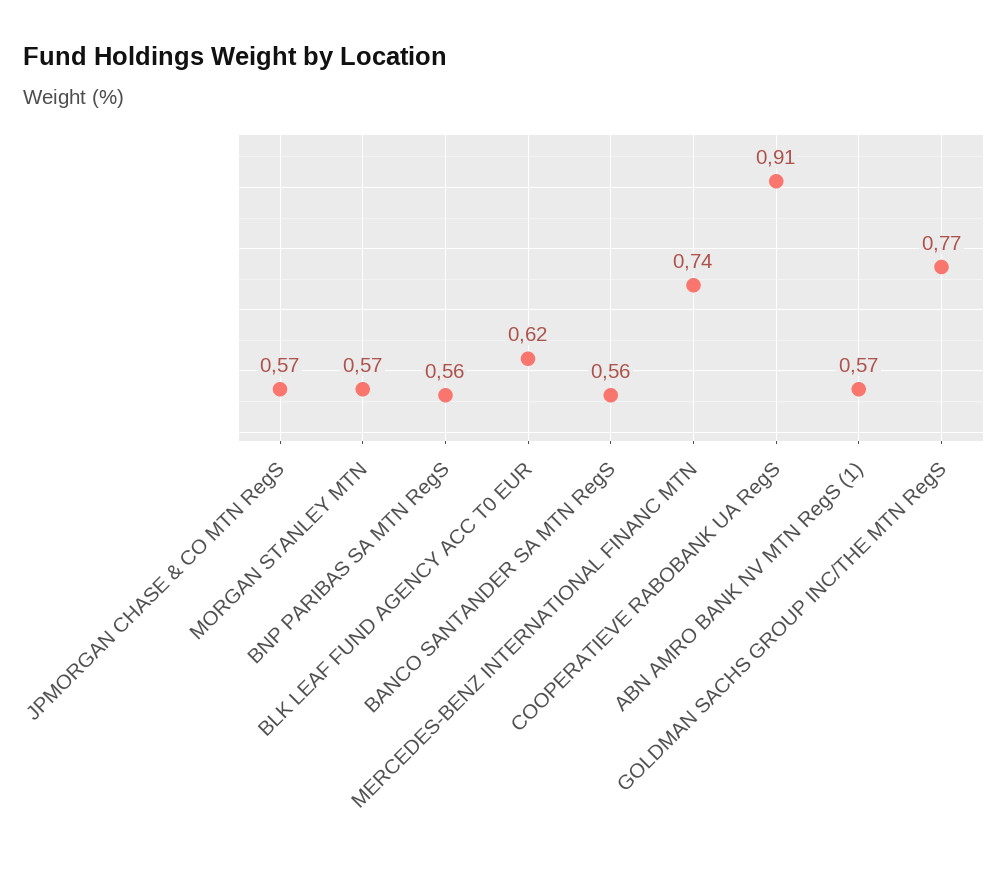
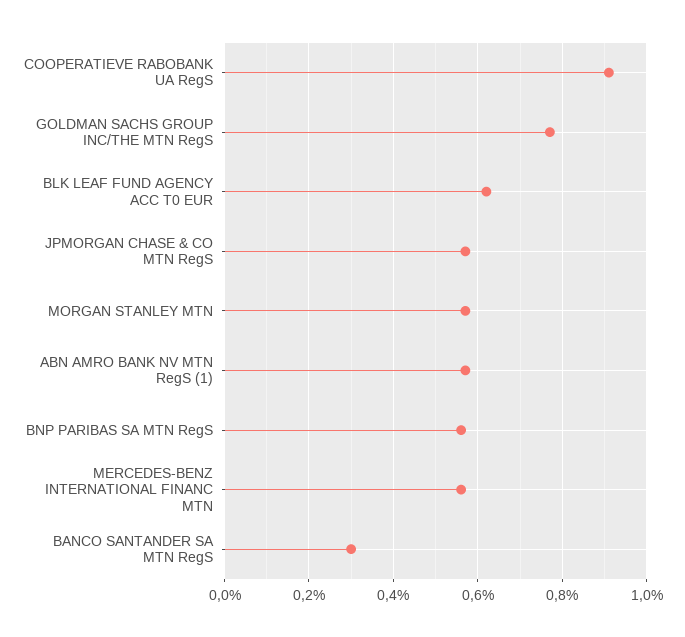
BANCO SANTANDER SA MTN RegS: 0.56 -> 0.3
MERCEDES-BENZ INTERNATIONAL FINANC MTN: 0.74 -> 0.55

